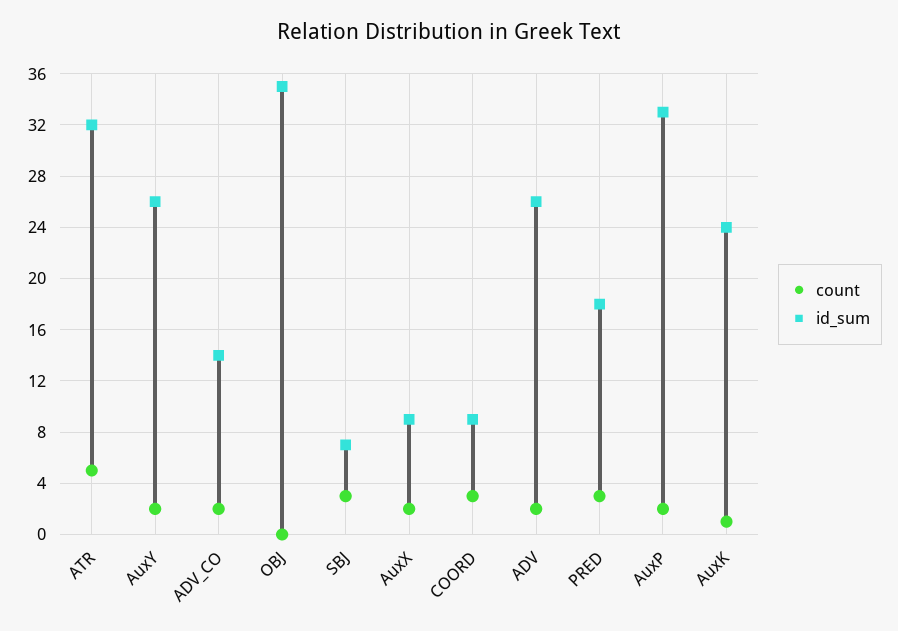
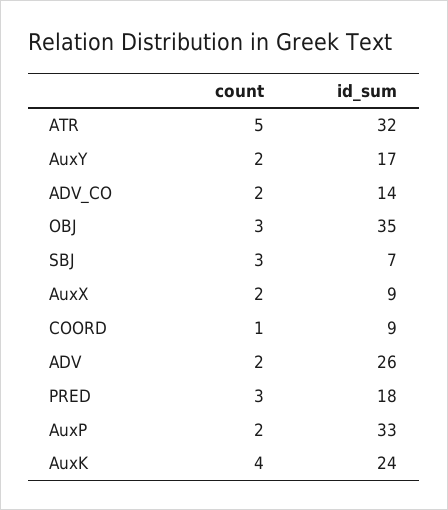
id_sum, AuxY: 26 -> 17
count, OBJ: 0 -> 3
count, COORD: 3 -> 1
count, AuxK: 1 -> 4

